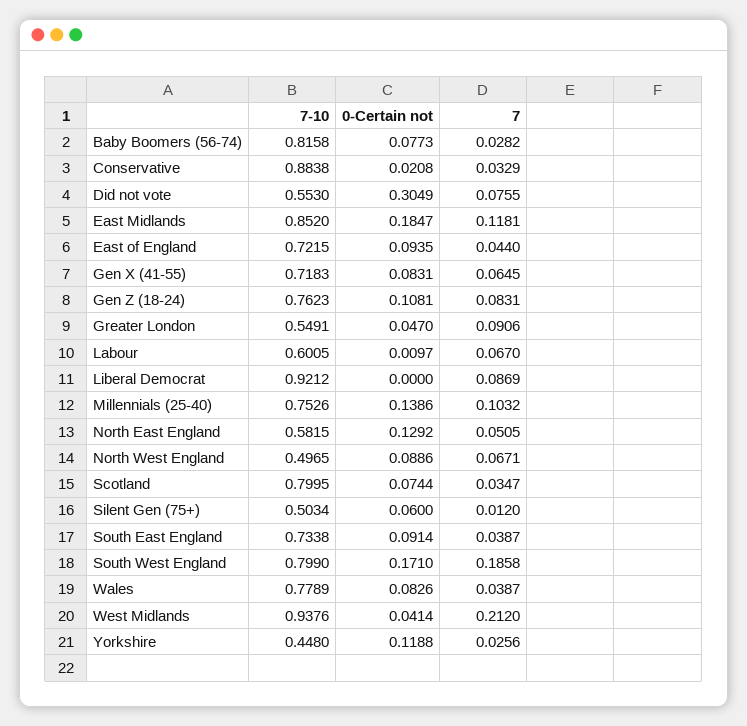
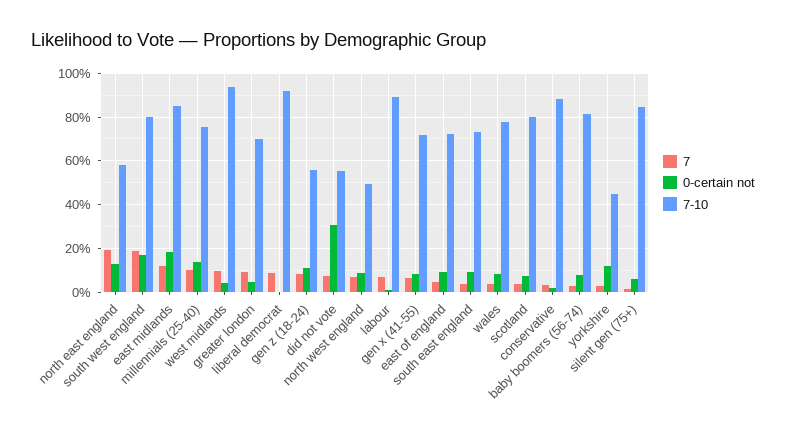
7-10, Gen Z (18-24): 0.7623 -> 0.55
7-10, Greater London: 0.5491 -> 0.7
7-10, Labour: 0.6005 -> 0.9
7, North East England: 0.0505 -> 0.2
7-10, Silent Gen (75+): 0.5034 -> 0.85
7, West Midlands: 0.212 -> 0.1

